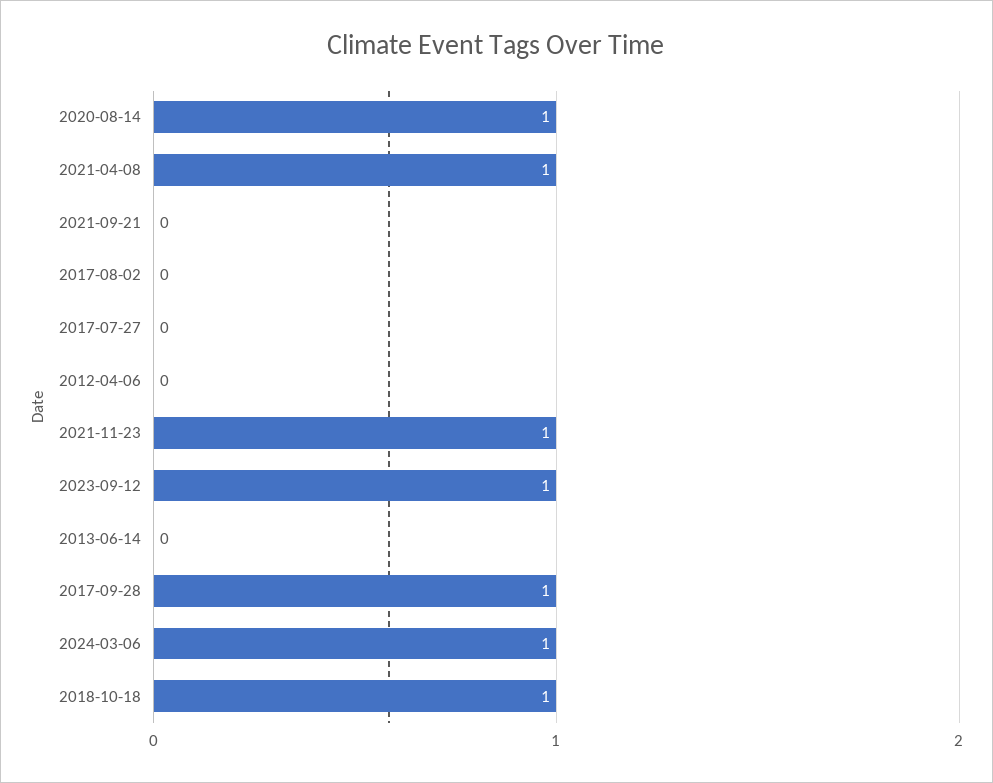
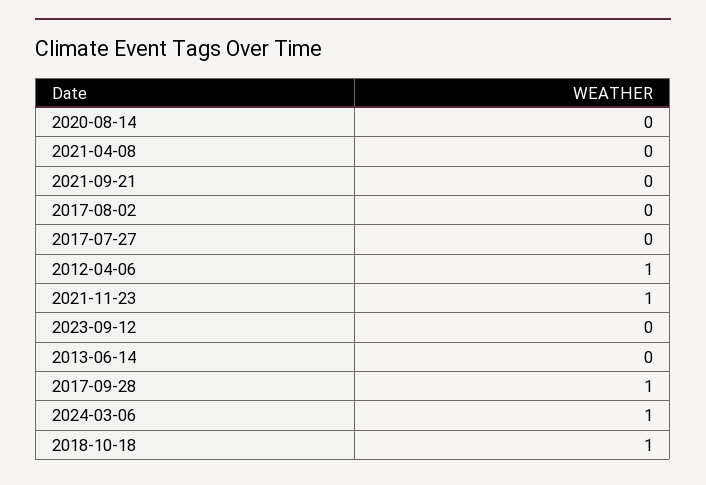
2020-08-14: 1 -> 0
2021-04-08: 1 -> 0
2012-04-06: 0 -> 1
2023-09-12: 1 -> 0

